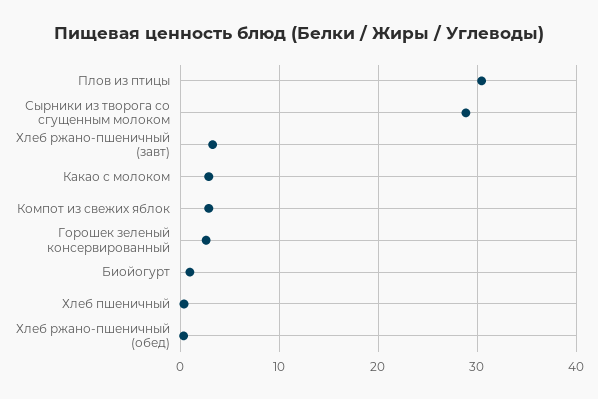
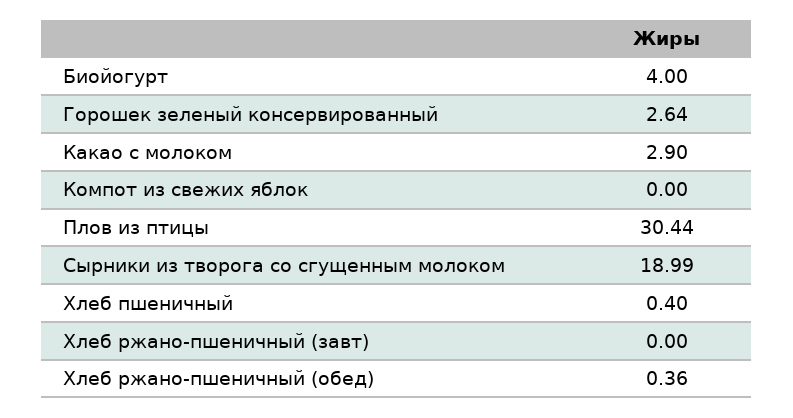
Сырники из творога со сгущенным молоком: 29 -> 18.99
Хлеб ржано-пшеничный (завт): 3 -> 0
Компот из свежих яблок: 3 -> 0
Биойогурт: 1 -> 4

